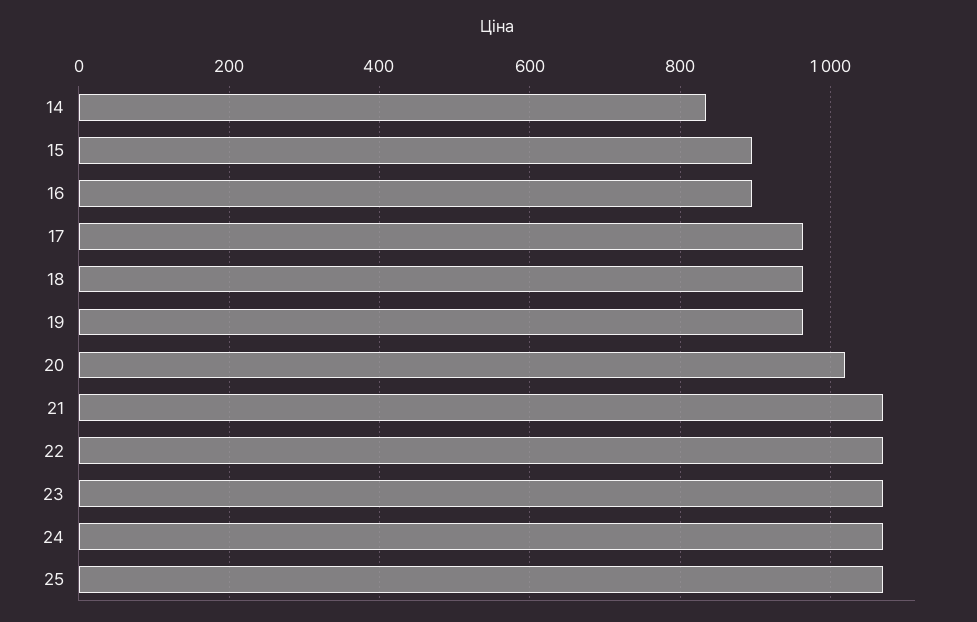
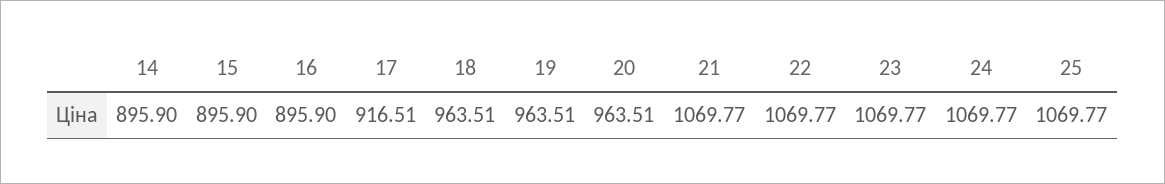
14: 840 -> 895.9
17: 960 -> 916.51
20: 1020 -> 963.51

